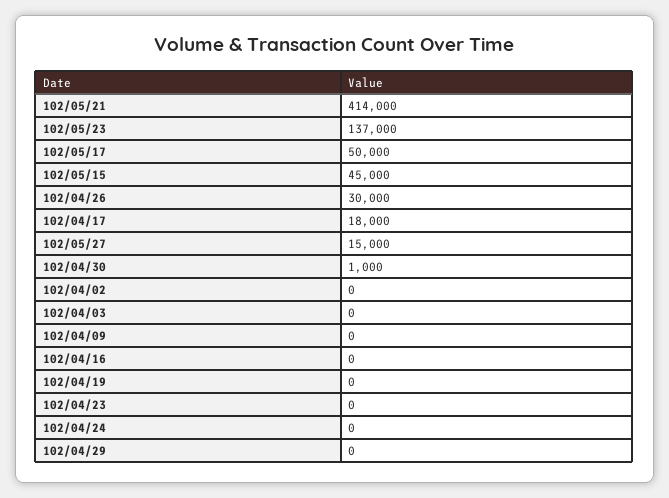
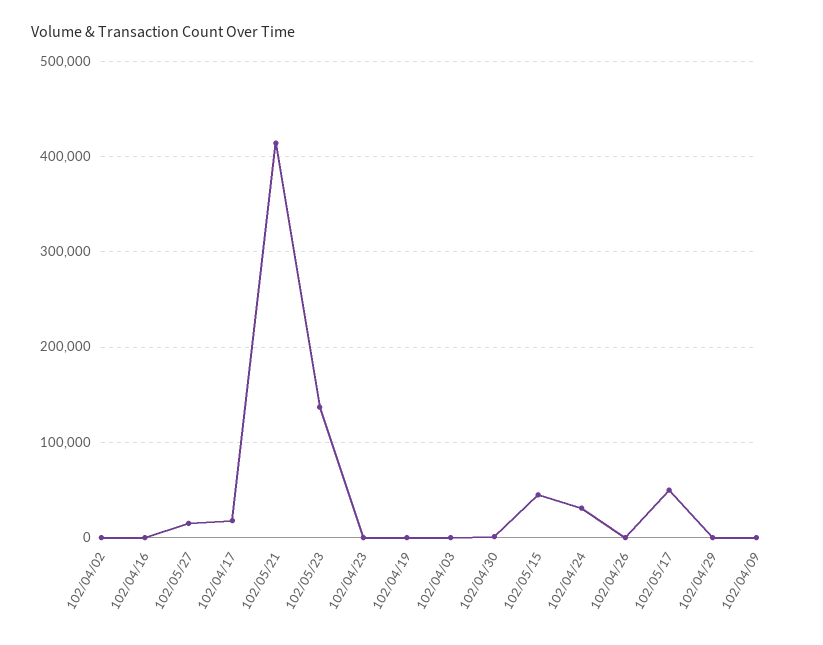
102/04/26: 30000 -> 0
102/04/24: 0 -> 30000

